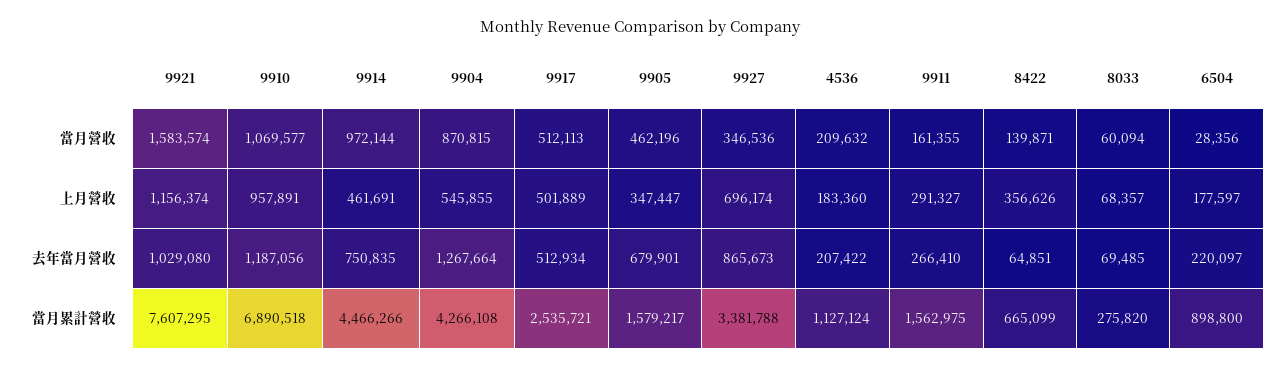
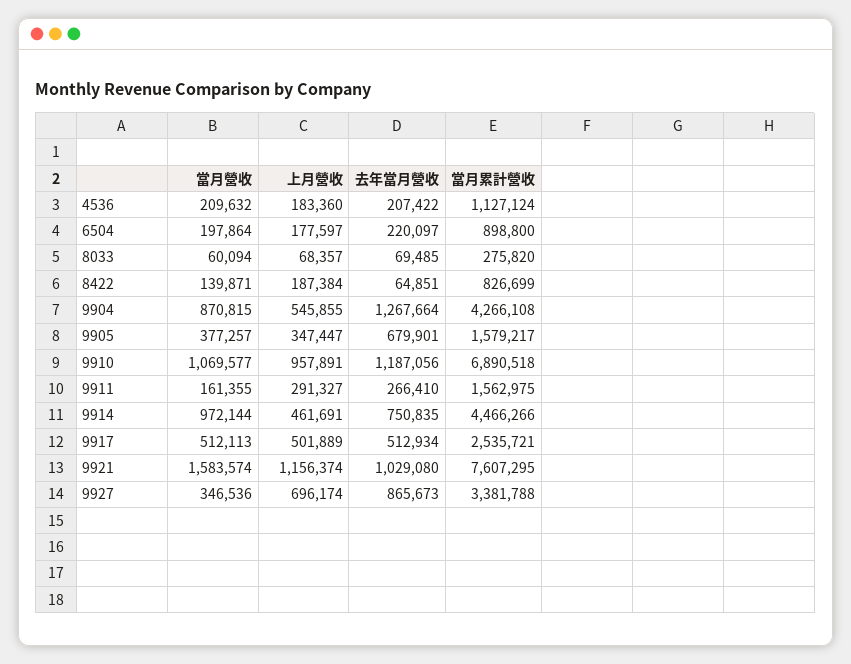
9905, 當月營收: 462196 -> 377257
6504, 當月營收: 28356 -> 197864
8422, 上月營收: 356626 -> 187384
8422, 當月累計營收: 665099 -> 826699

